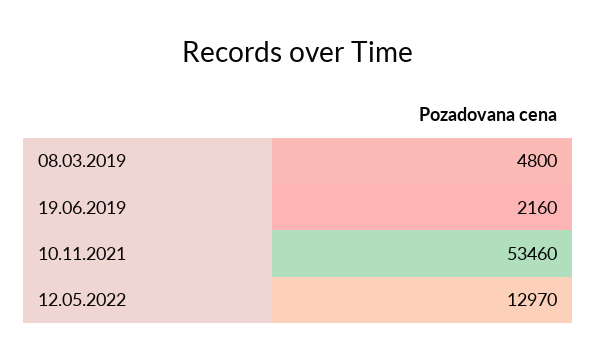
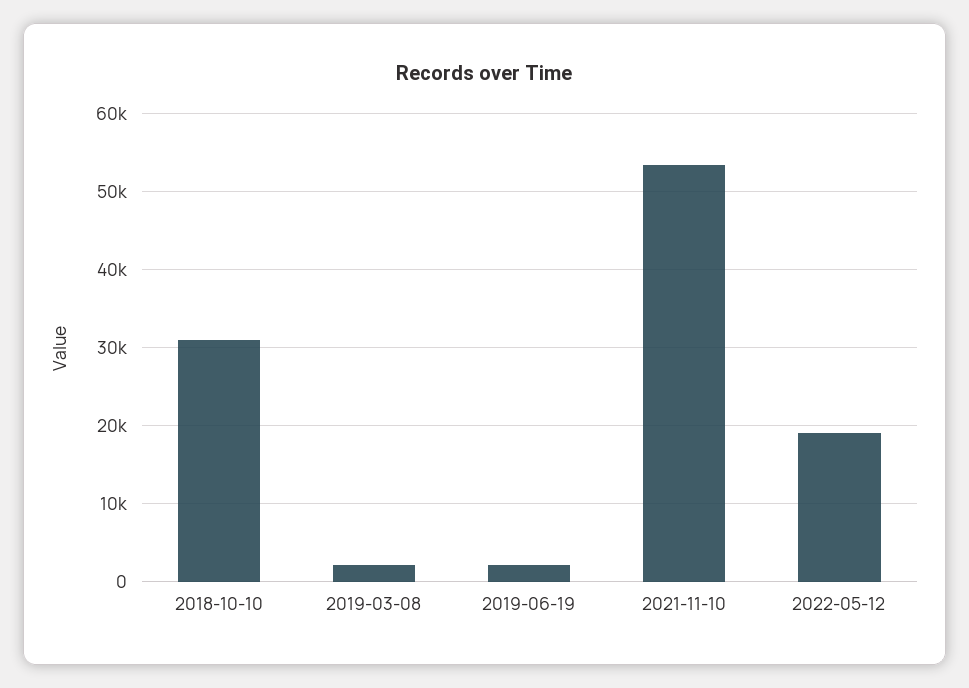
08.03.2019: 4800 -> 2000
12.05.2022: 12970 -> 19000
2018-10-10: none -> 31000

